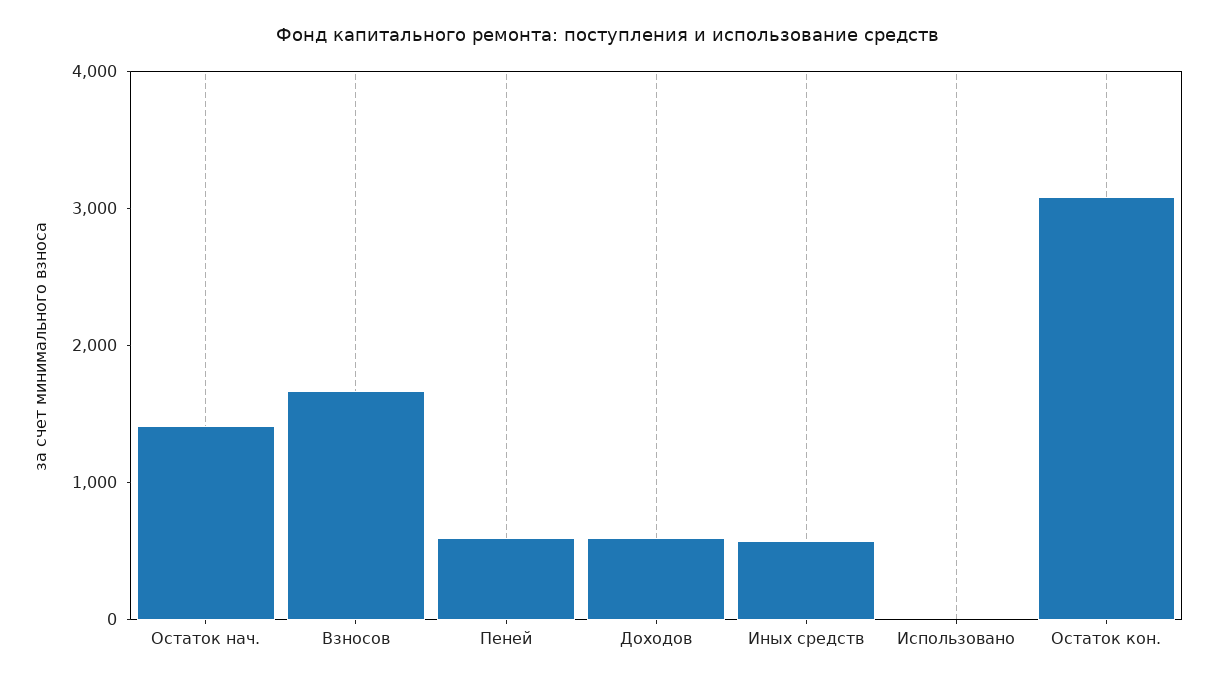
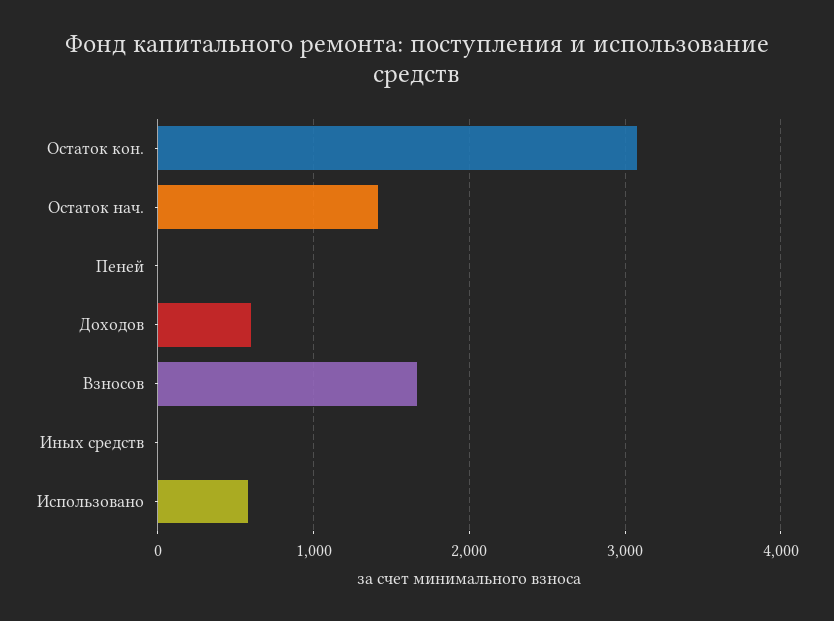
Пеней: 600 -> 0
Иных средств: 600 -> 0
Использовано: 0 -> 600

